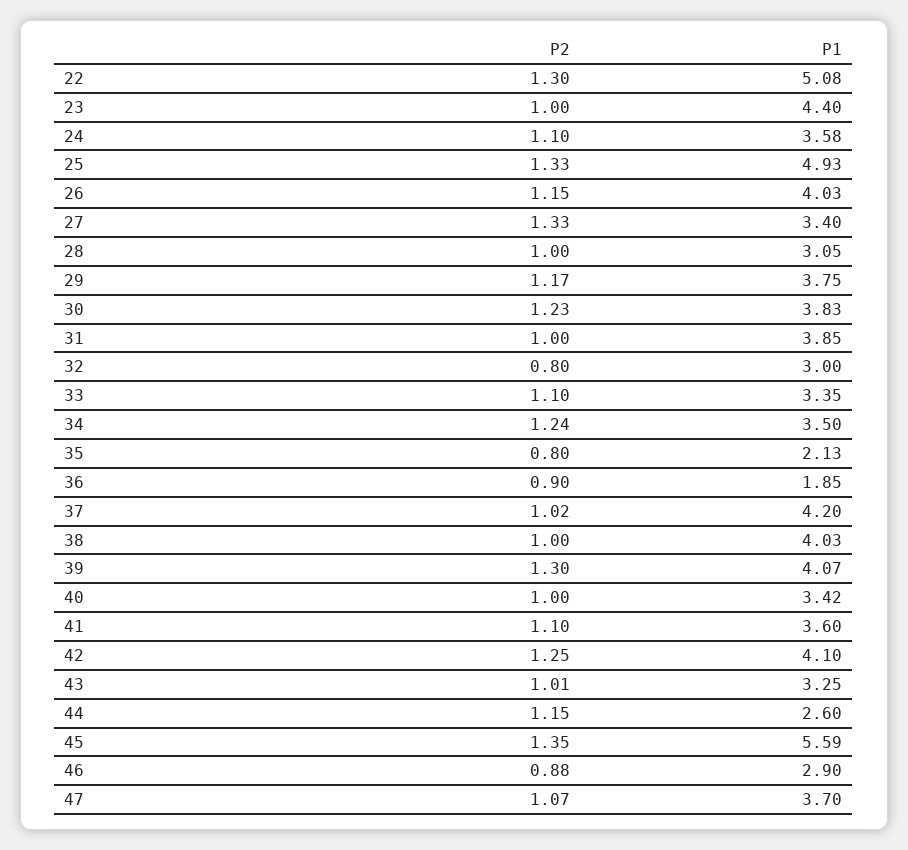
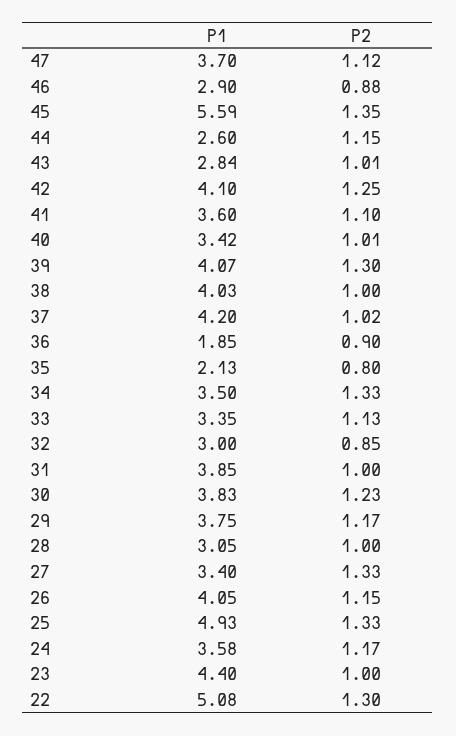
P2, 24: 1.1 -> 1.17
P1, 26: 4.03 -> 4.05
P2, 32: 0.8 -> 0.85
P2, 33: 1.1 -> 1.13
P2, 34: 1.24 -> 1.33
P2, 40: 1 -> 1.01
P1, 43: 3.25 -> 2.84
P2, 47: 1.07 -> 1.12

